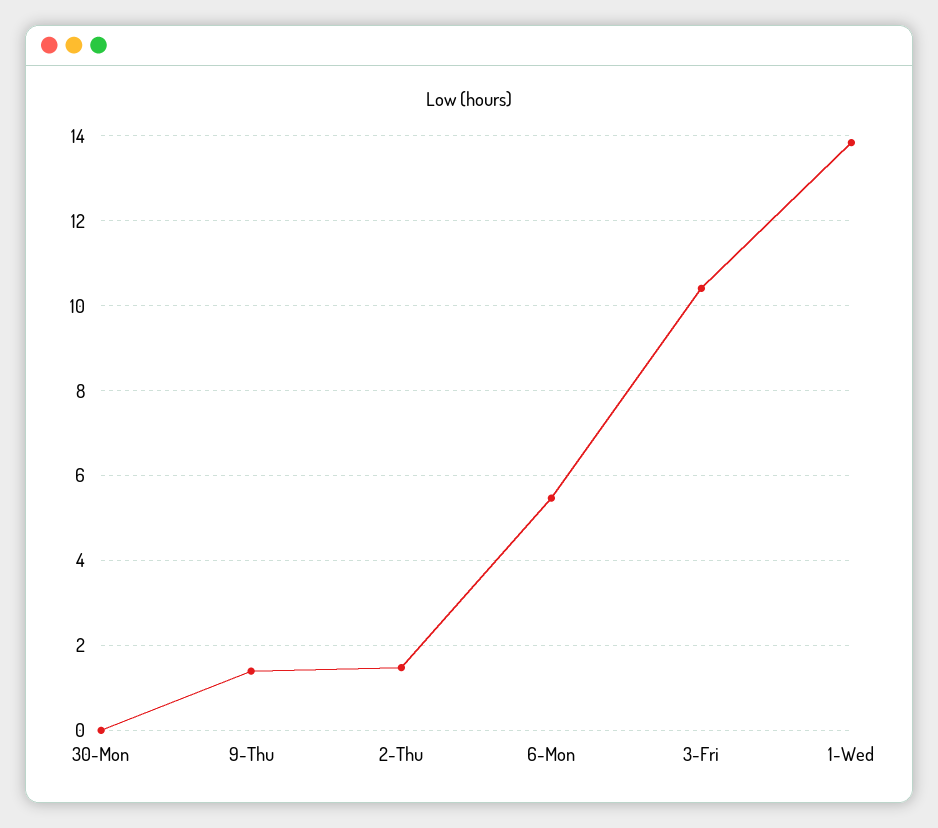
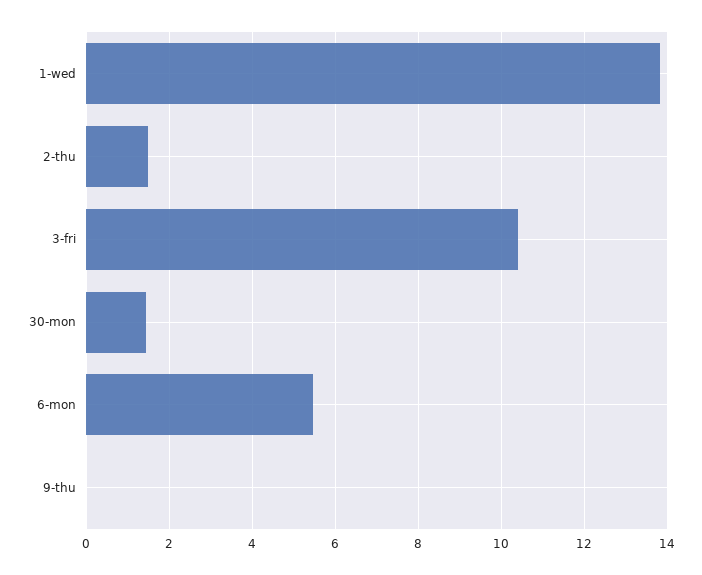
30-Mon: 0 -> 1.4
9-Thu: 1.4 -> 0

